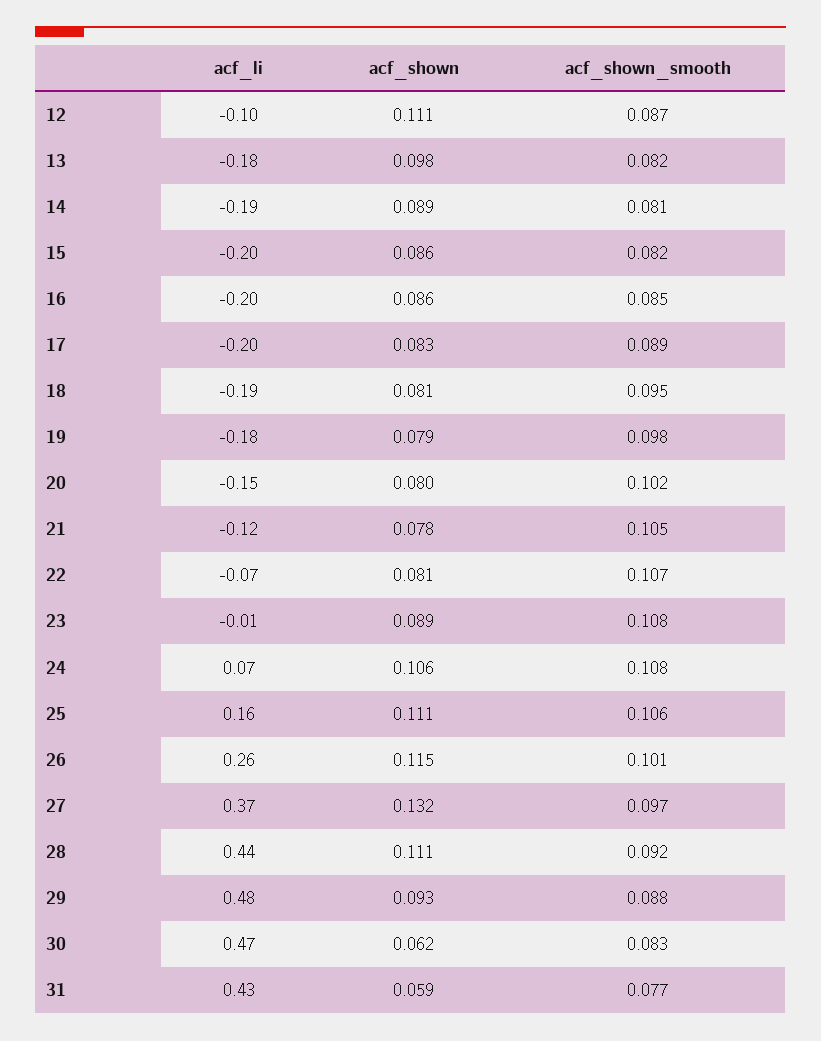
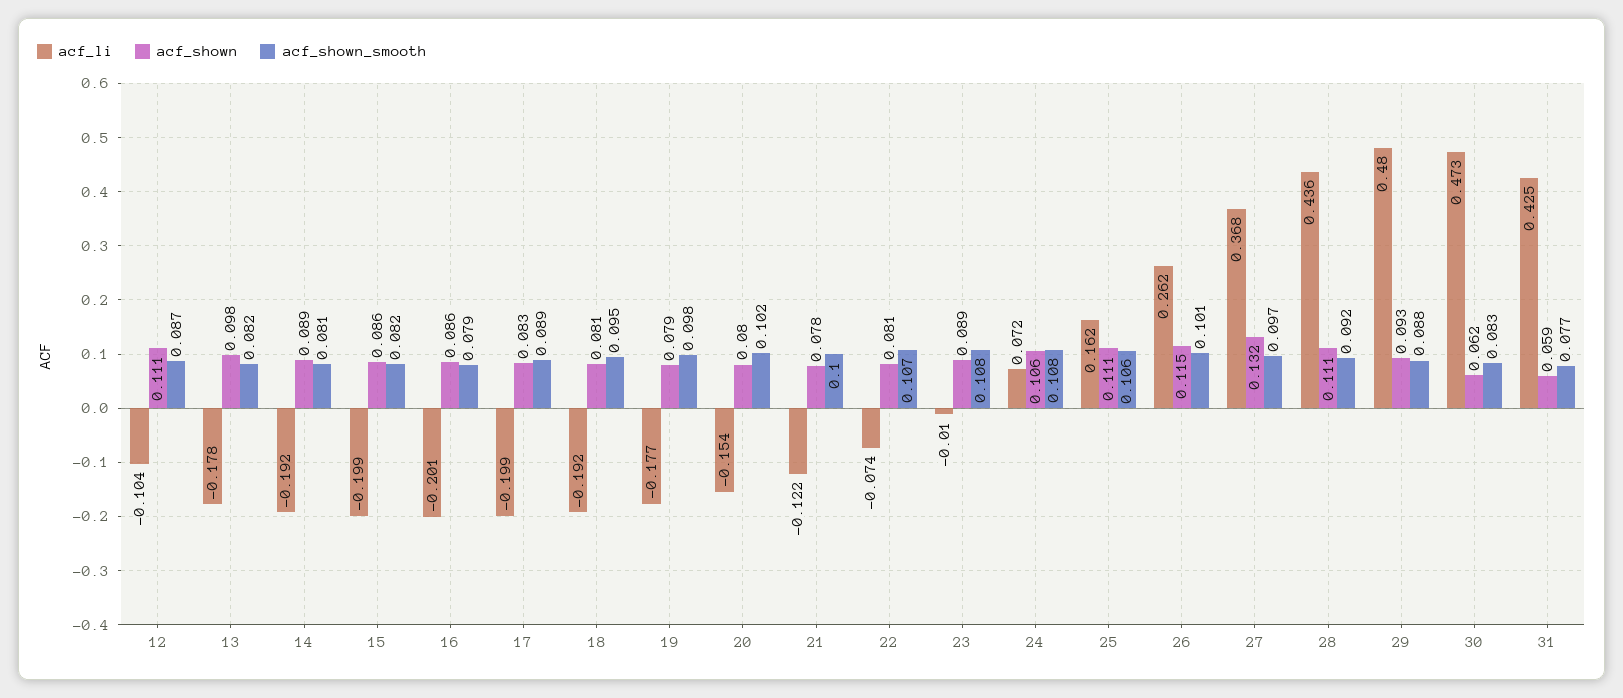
acf_shown_smooth, 16: 0.085 -> 0.079
acf_shown_smooth, 21: 0.105 -> 0.1

